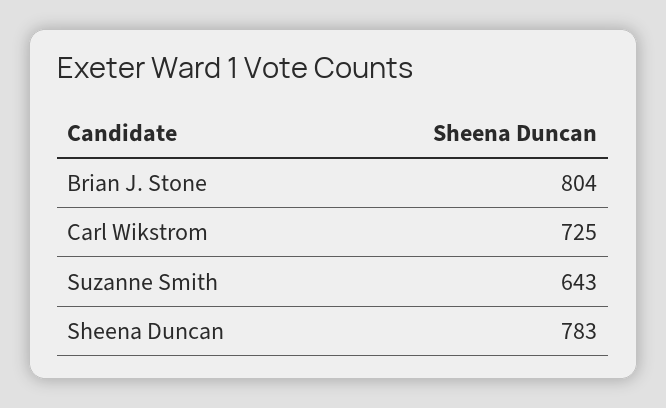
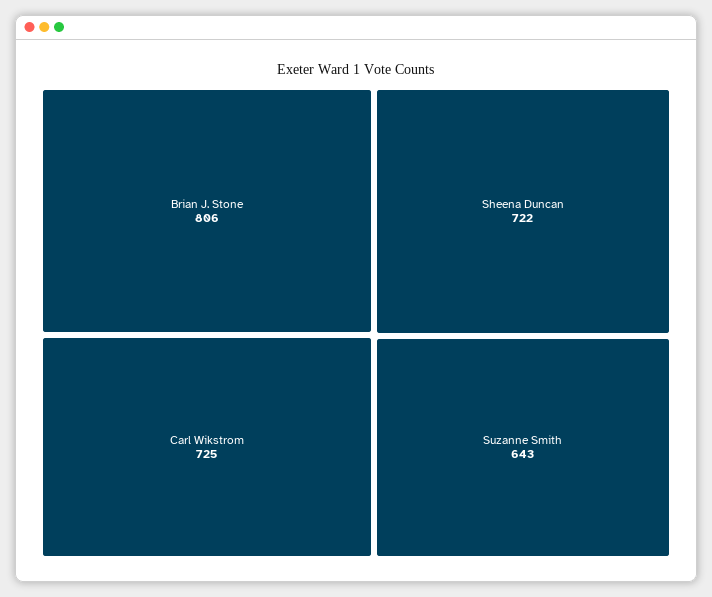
Brian J. Stone: 804 -> 806
Sheena Duncan: 783 -> 722

